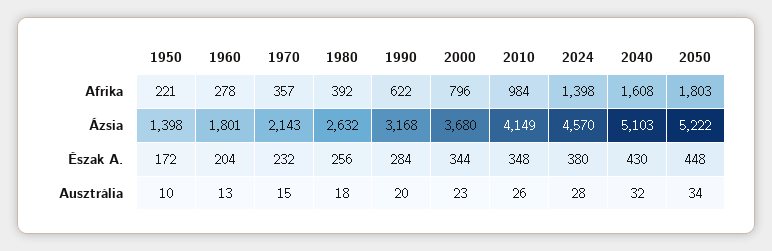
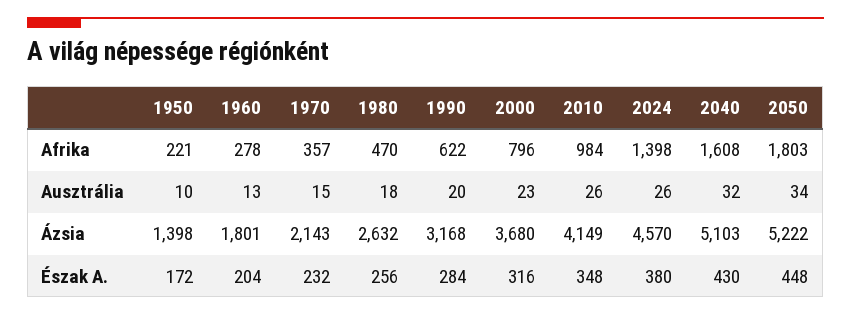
1980, Afrika: 392 -> 470
2000, Észak A.: 344 -> 316
2024, Ausztrália: 28 -> 26

